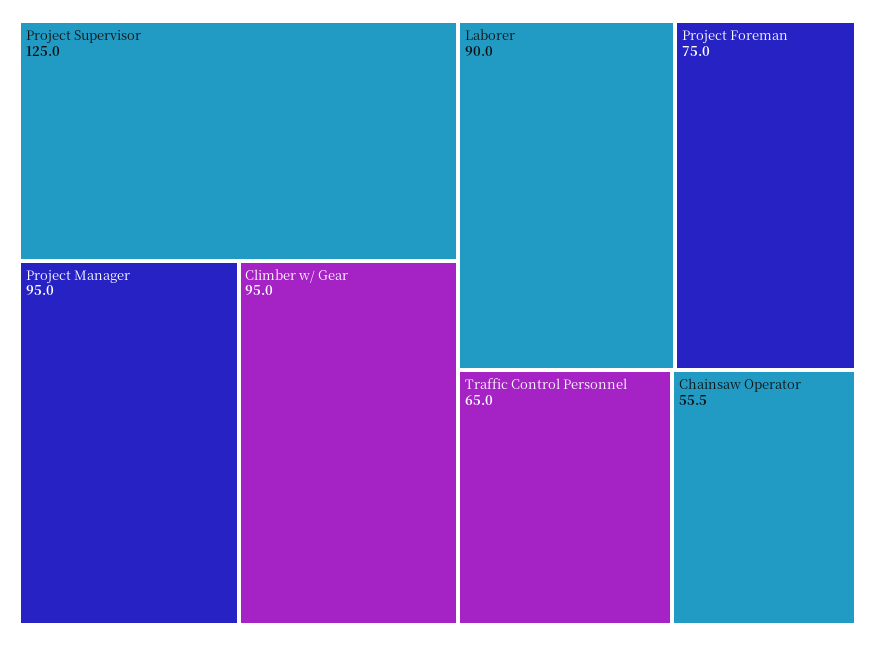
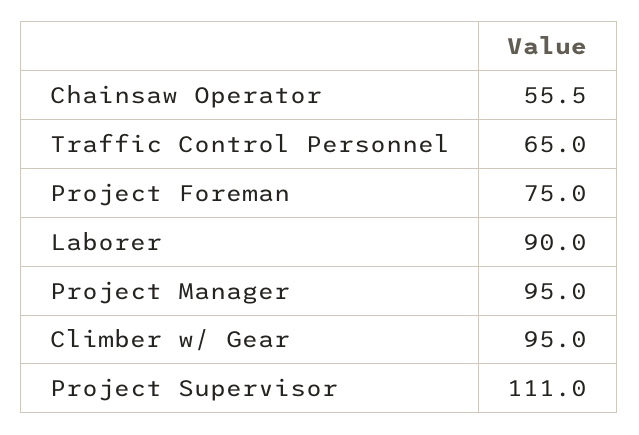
Project Supervisor: 125 -> 111

